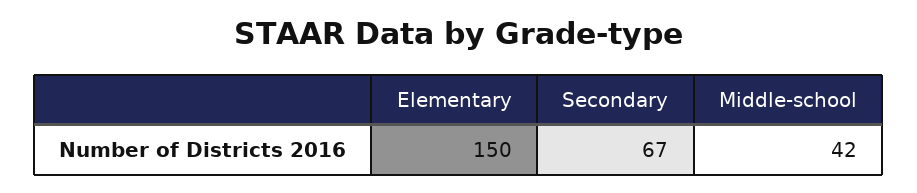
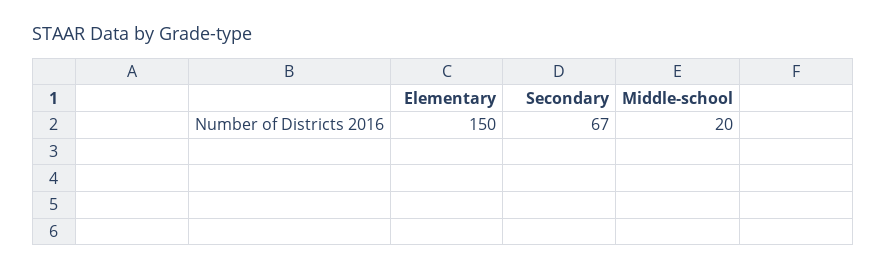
Middle-school: 42 -> 20

